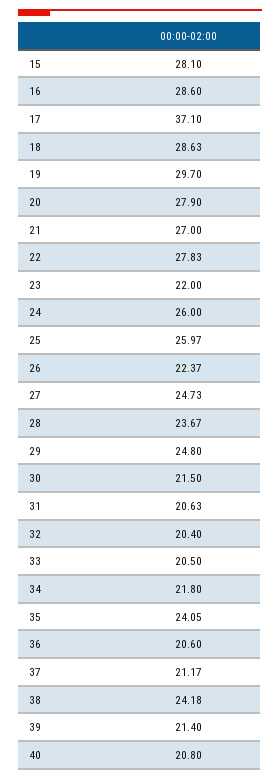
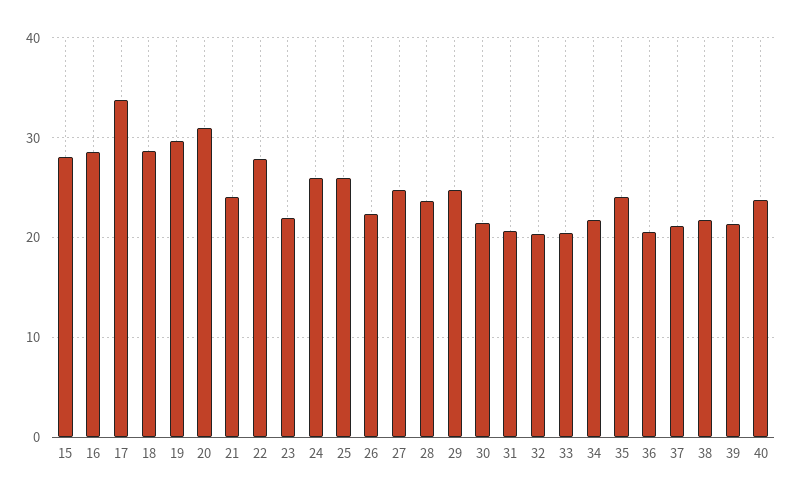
17: 37.1 -> 34
20: 27.9 -> 31
21: 27 -> 24
38: 24.18 -> 22
40: 20.8 -> 24

